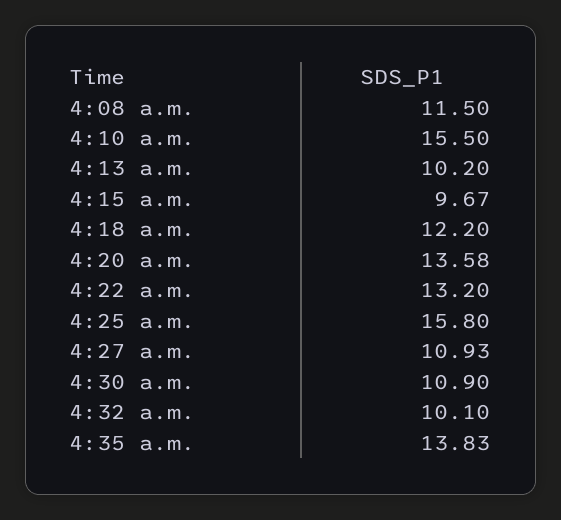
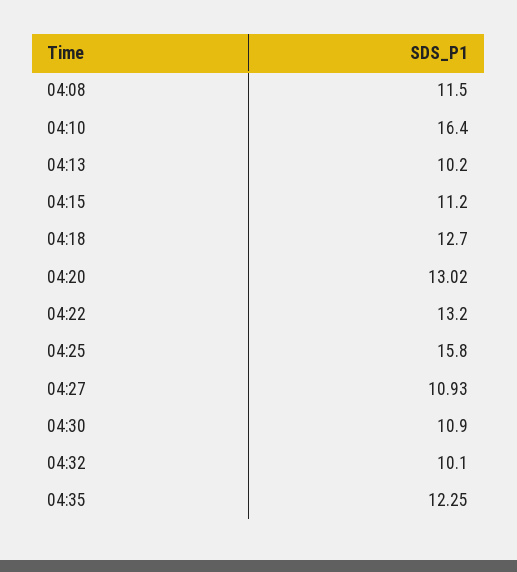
4:10 a.m.: 15.5 -> 16.4
4:15 a.m.: 9.67 -> 11.2
4:18 a.m.: 12.2 -> 12.7
4:20 a.m.: 13.58 -> 13.02
4:35 a.m.: 13.83 -> 12.25

